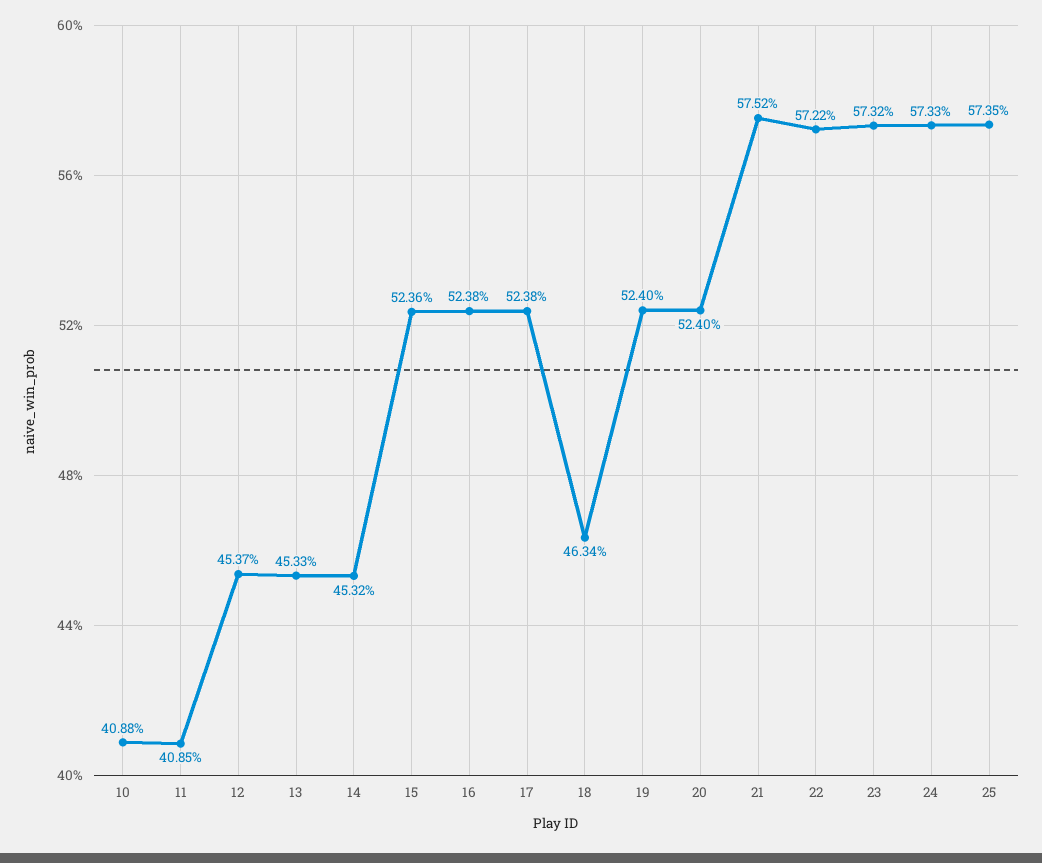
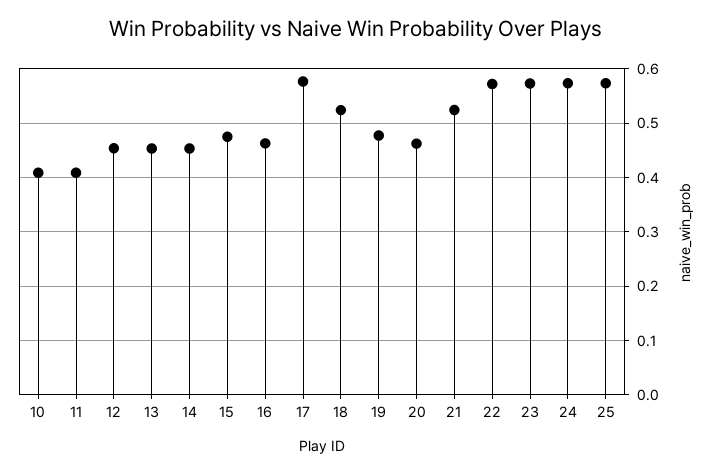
15: 0.5236 -> 0.48
16: 0.5238 -> 0.46
17: 0.5238 -> 0.58
18: 0.4634 -> 0.52
19: 0.524 -> 0.48
20: 0.524 -> 0.46
21: 0.5752 -> 0.52

